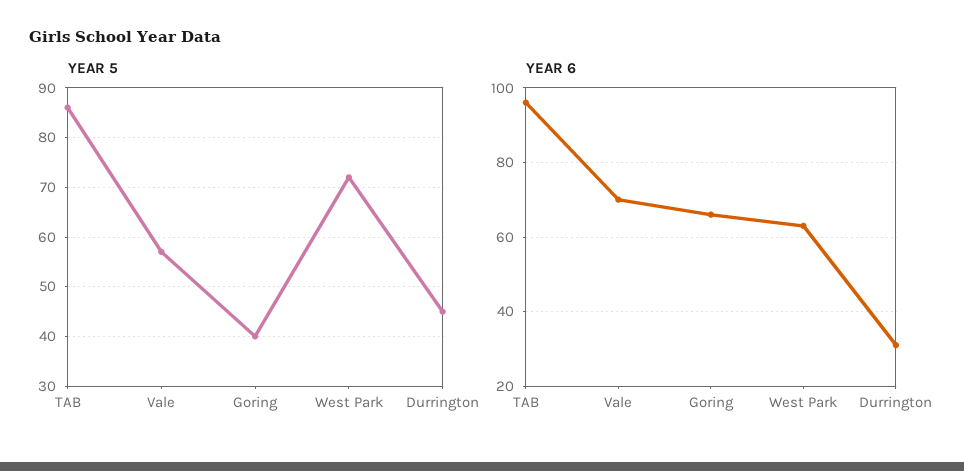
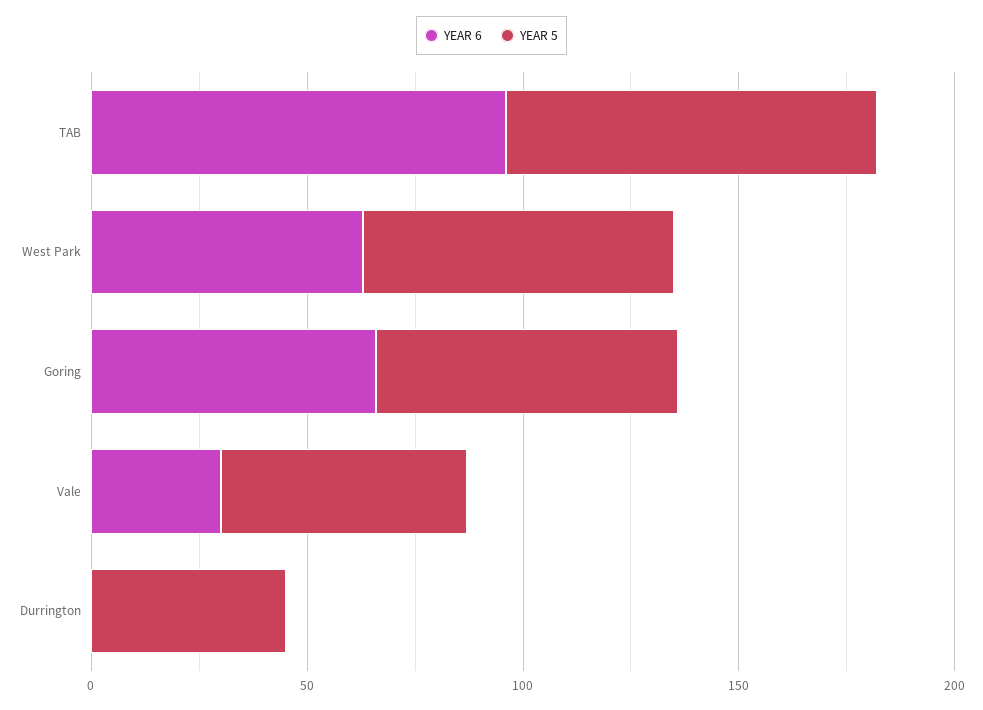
YEAR 5, Goring: 40 -> 70
YEAR 6, Vale: 70 -> 30
YEAR 6, Durrington: 30 -> 0

